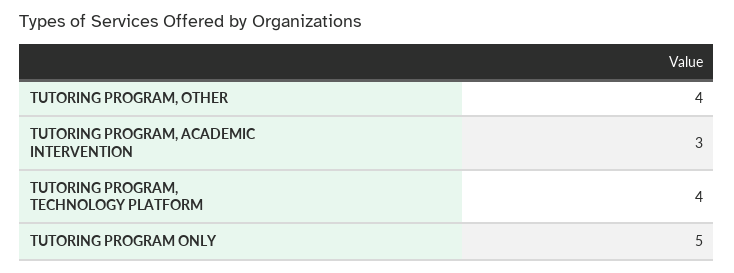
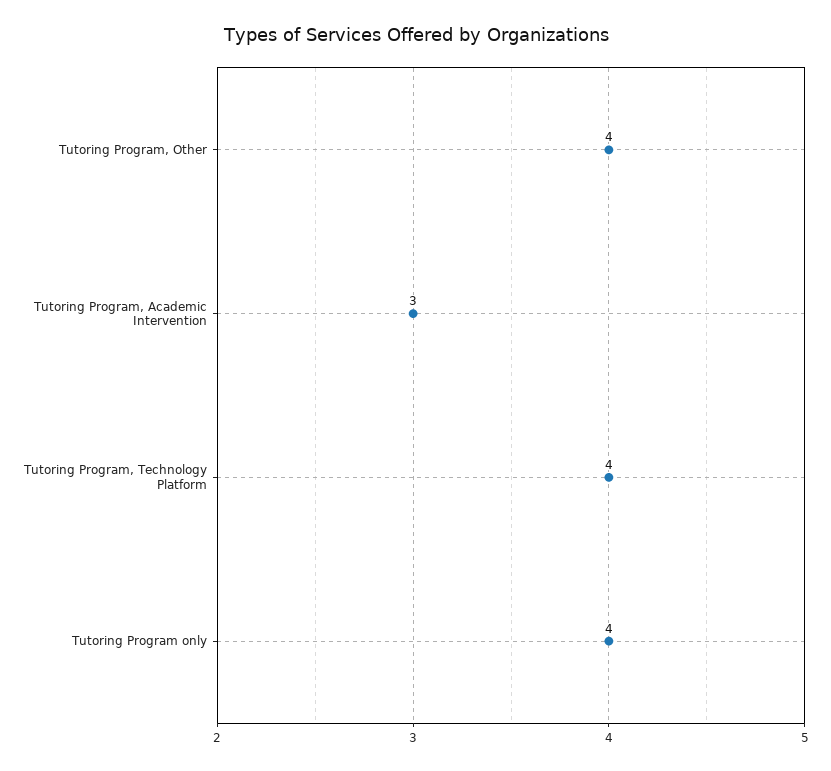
TUTORING PROGRAM ONLY: 5 -> 4

